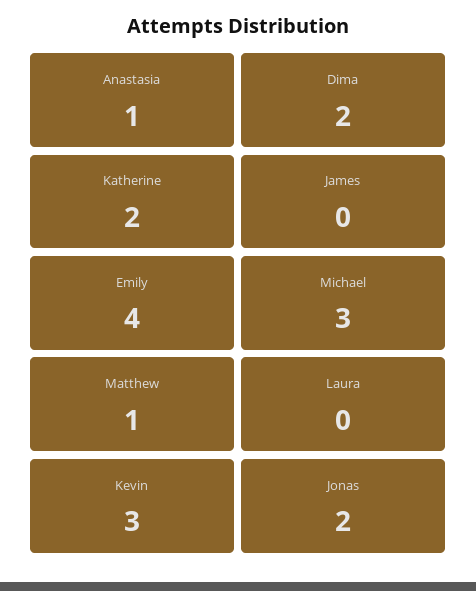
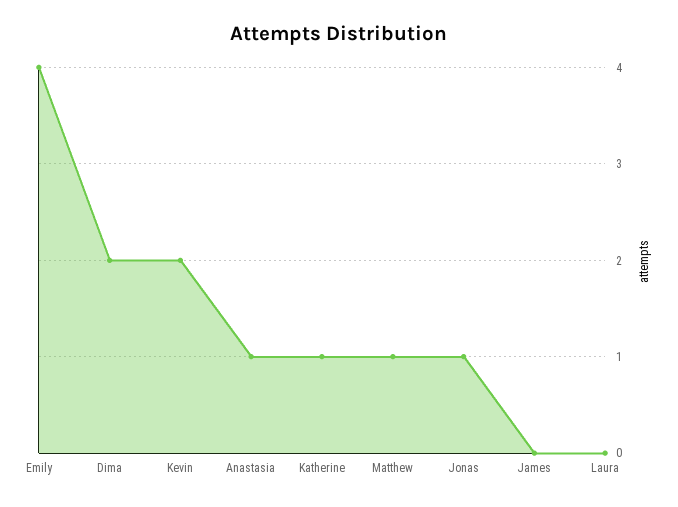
Katherine: 2 -> 1
Michael: 3 -> none
Kevin: 3 -> 2
Jonas: 2 -> 1

